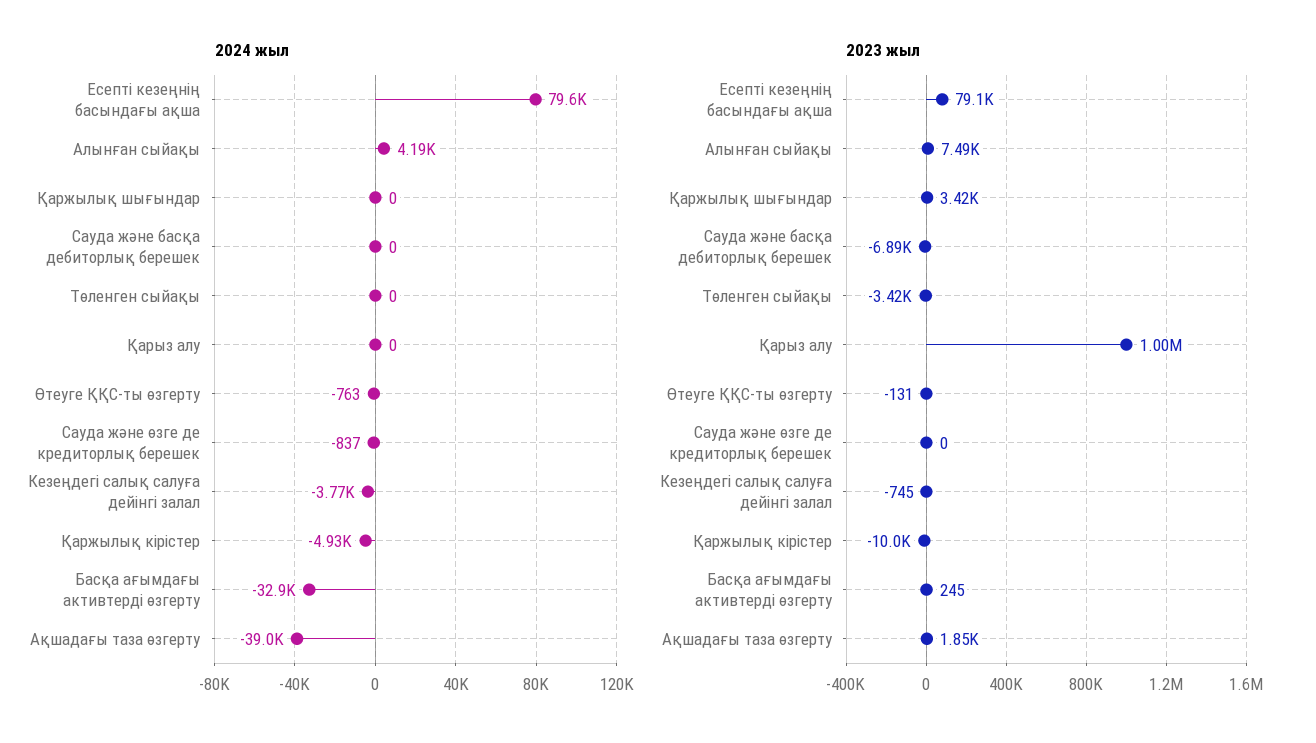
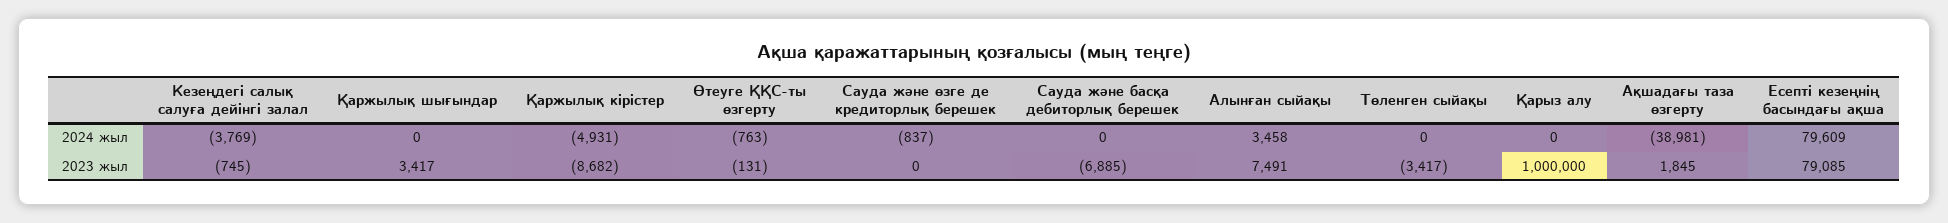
2024 жыл, Алынған сыйақы: 4190 -> 3458
2024 жыл, Басқа ағымдағы активтерді өзгерту: -32900 -> none
2023 жыл, Қаржылық кірістер: -10000 -> -8682
2023 жыл, Басқа ағымдағы активтерді өзгерту: 245 -> none

